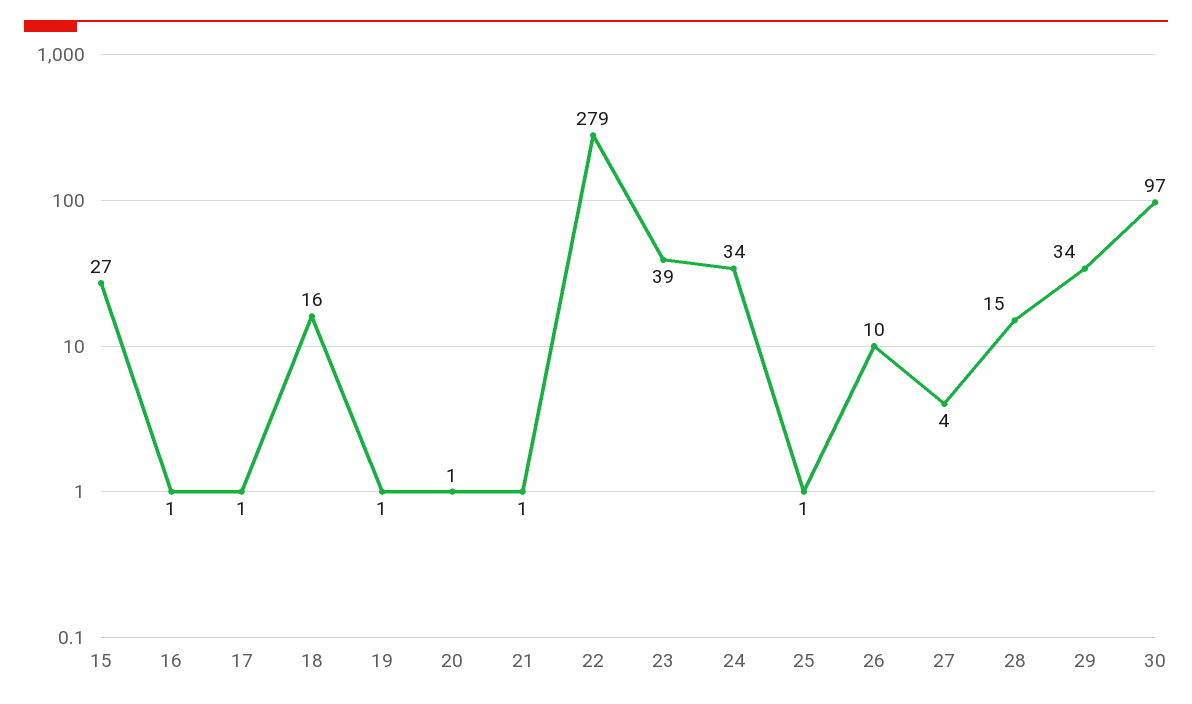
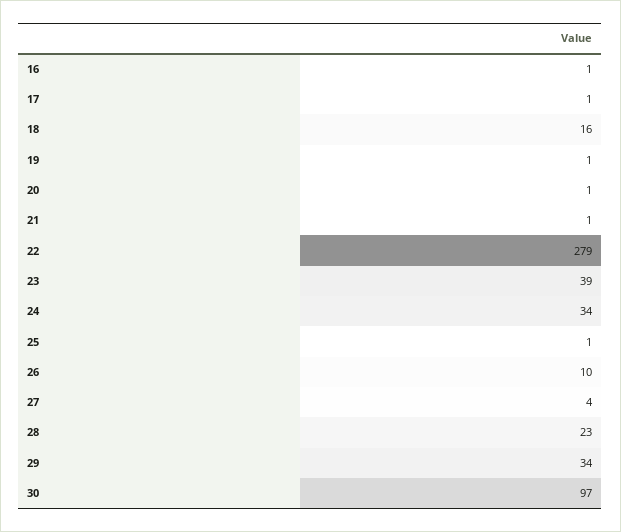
15: 27 -> none
28: 15 -> 23

